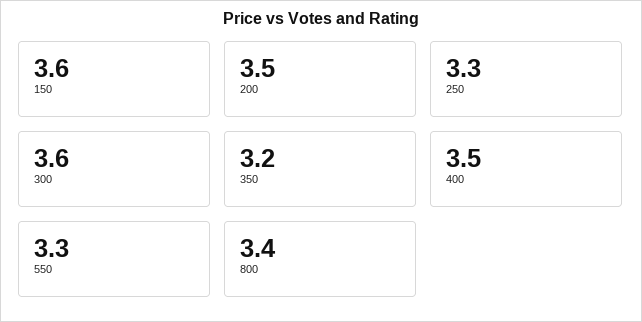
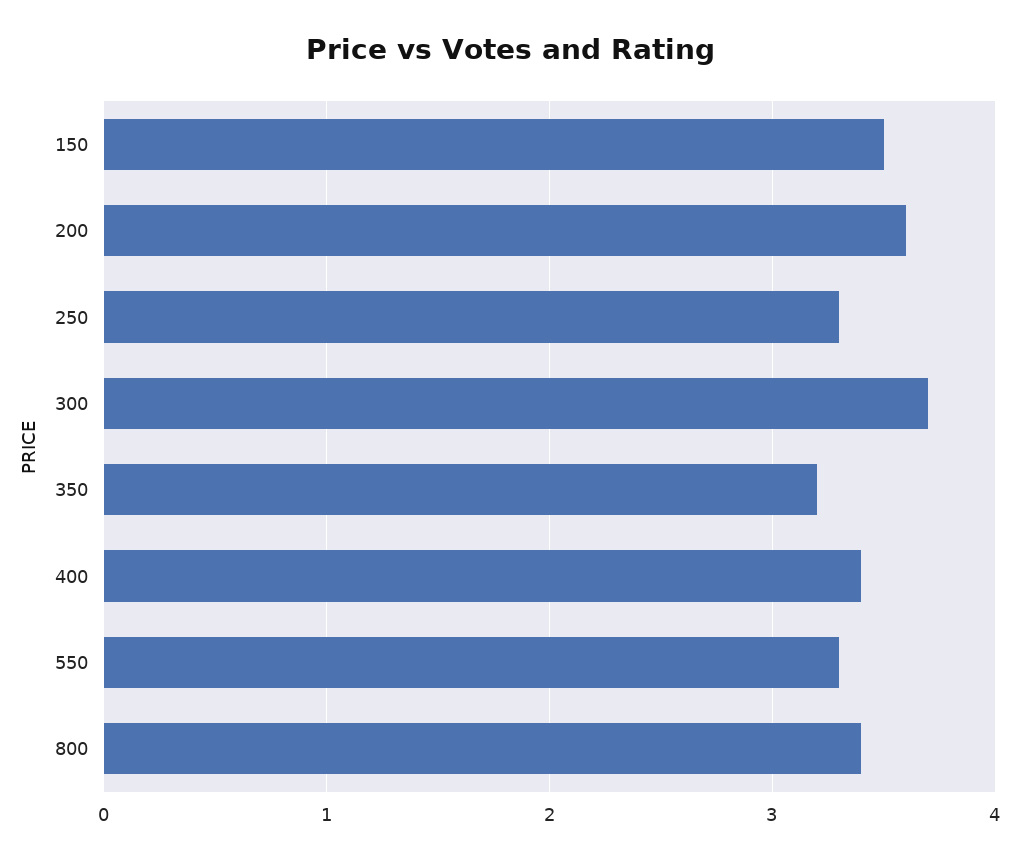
150: 3.6 -> 3.5
200: 3.5 -> 3.6
300: 3.6 -> 3.7
400: 3.5 -> 3.4

